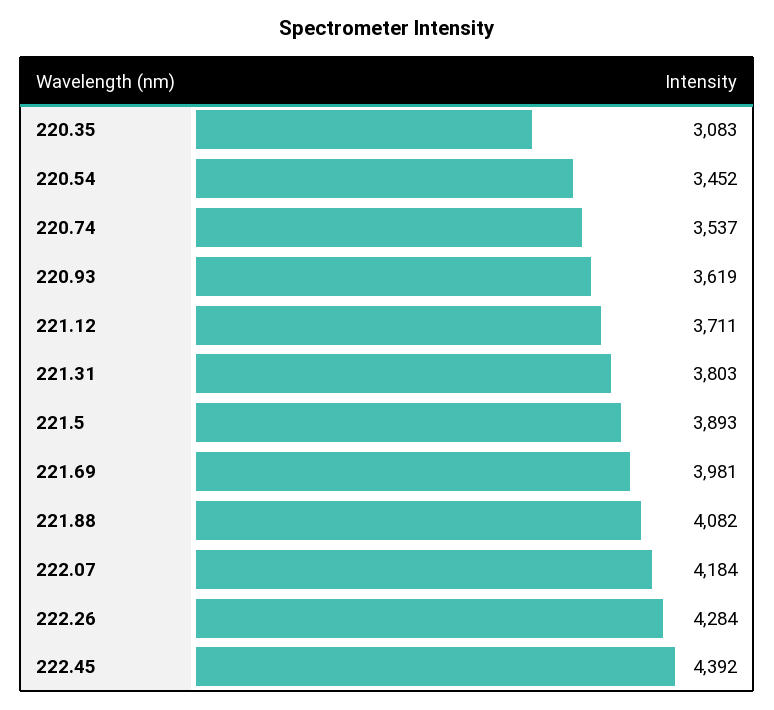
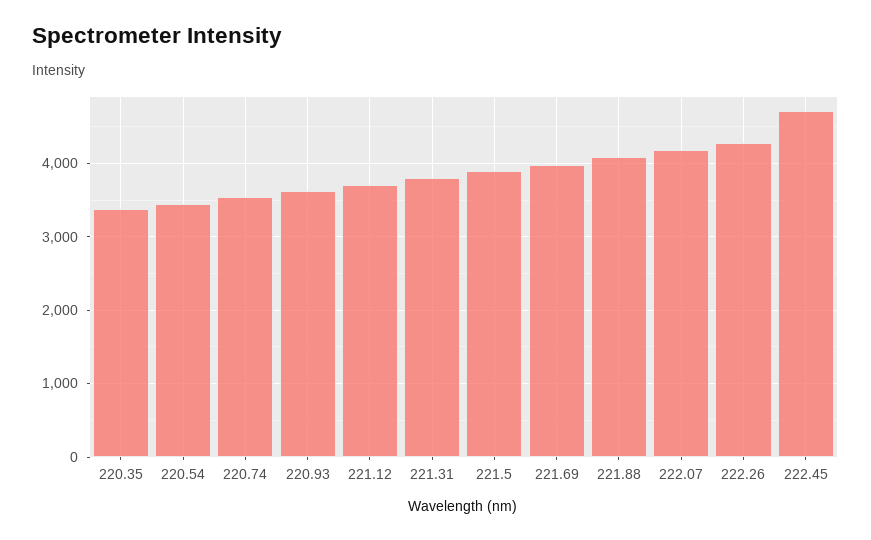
220.35: 3083 -> 3400
222.45: 4392 -> 4700

